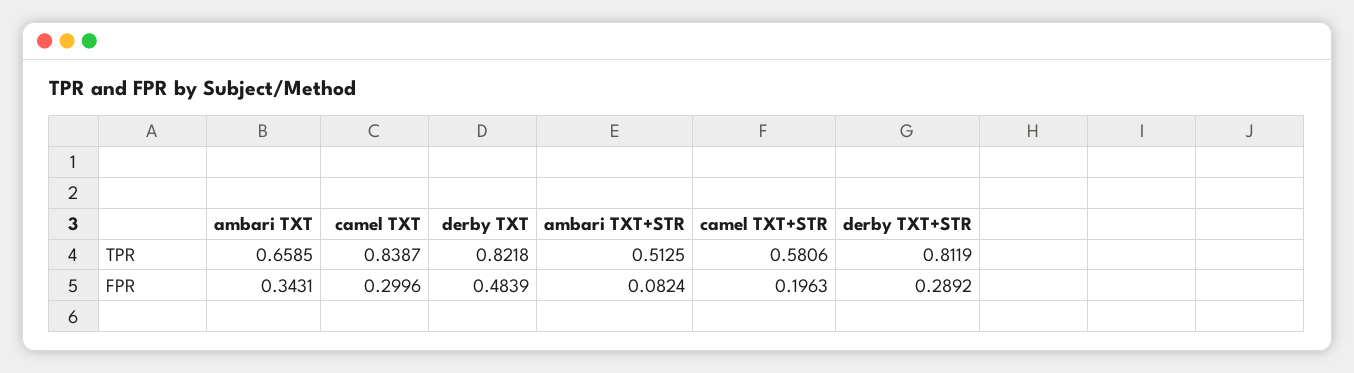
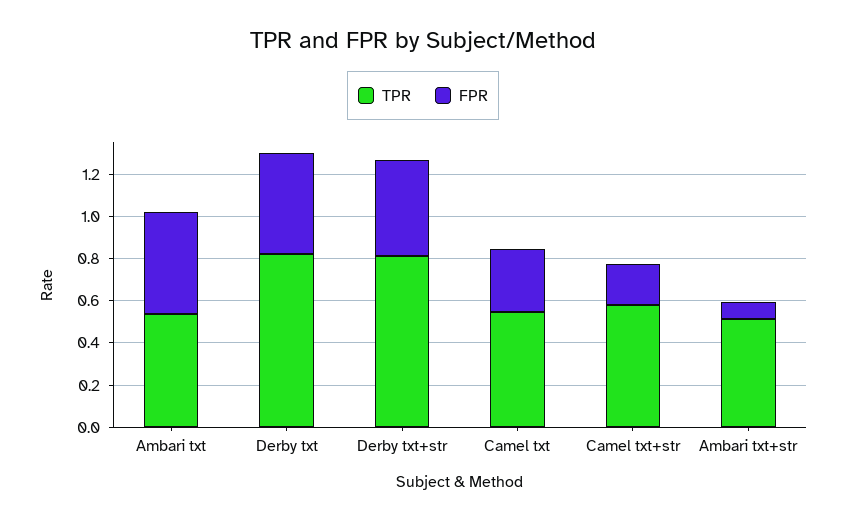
TPR, ambari TXT: 0.6585 -> 0.55
TPR, camel TXT: 0.8387 -> 0.55
FPR, ambari TXT: 0.3431 -> 0.5
FPR, derby TXT+STR: 0.2892 -> 0.45

